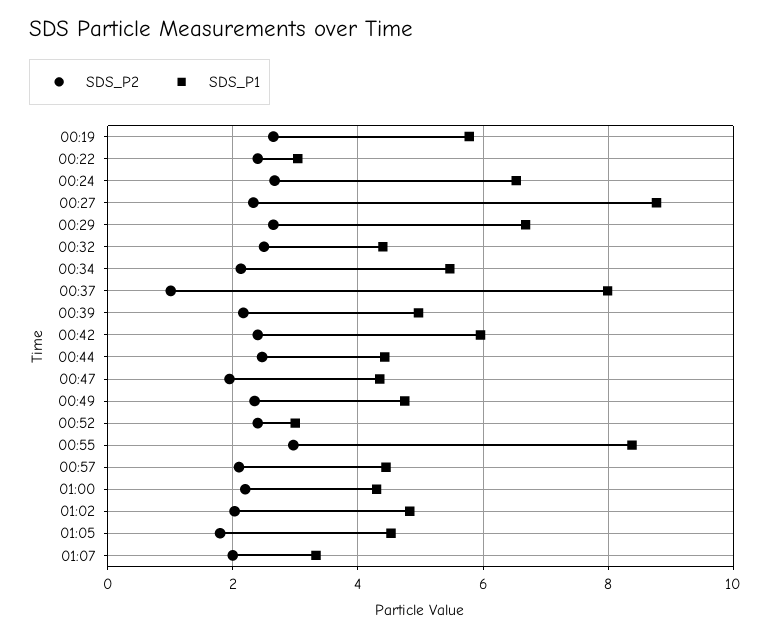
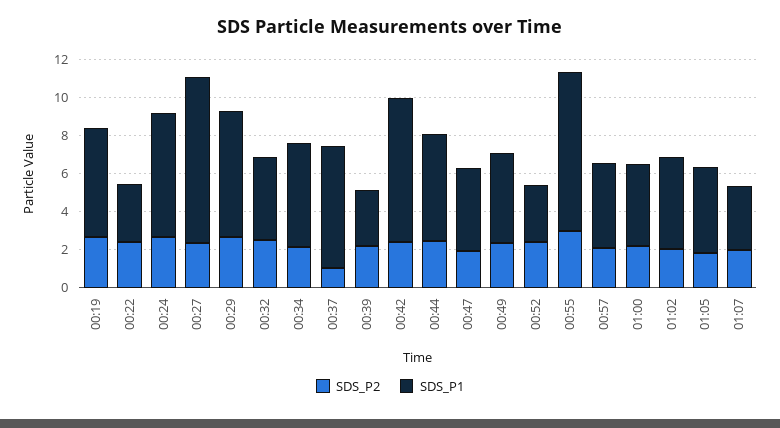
SDS_P1, 00:37: 8 -> 6.5
SDS_P1, 00:39: 5 -> 3
SDS_P1, 00:42: 6 -> 7.5
SDS_P1, 00:44: 4.4 -> 5.5

